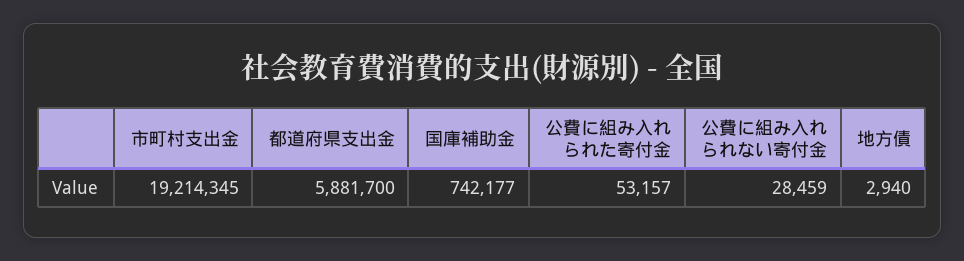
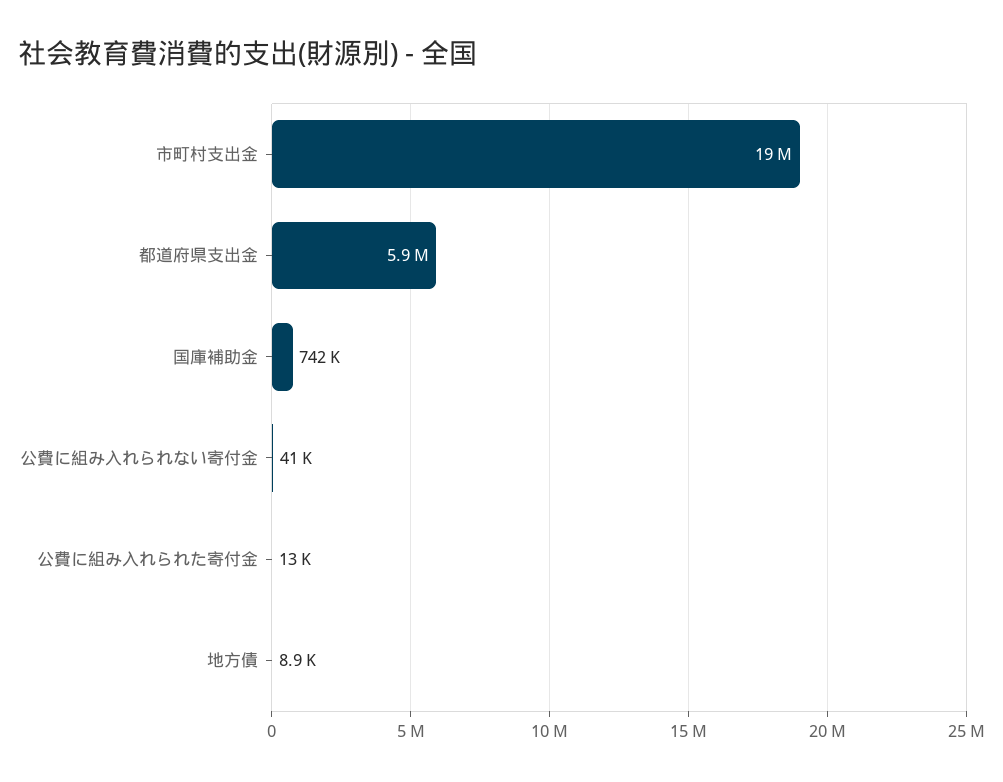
公費に組み入れられた寄付金: 53157 -> 13000
公費に組み入れられない寄付金: 28459 -> 41000
地方債: 2940 -> 8900

